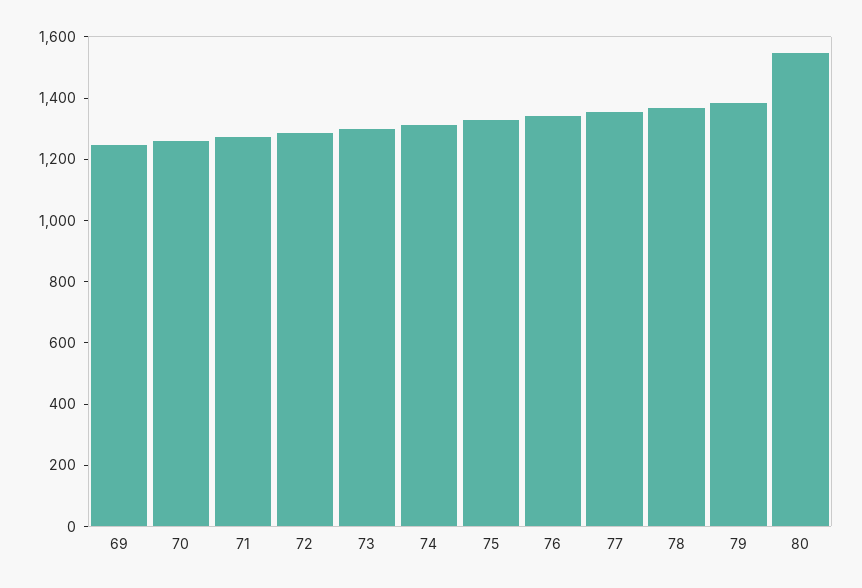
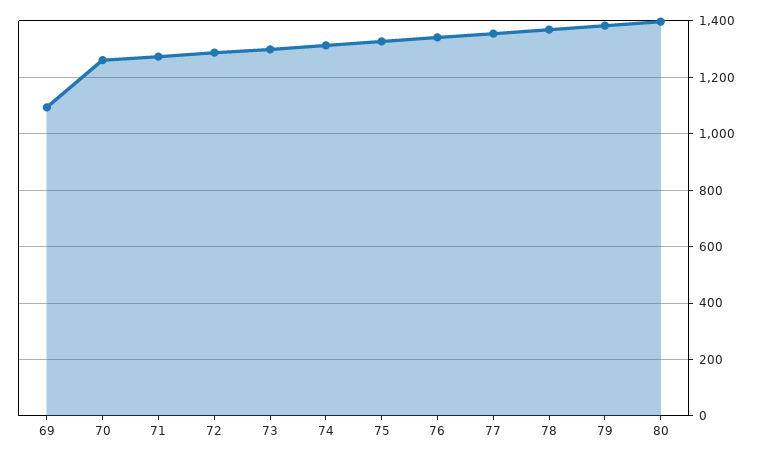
69: 1250 -> 1100
80: 1550 -> 1400

